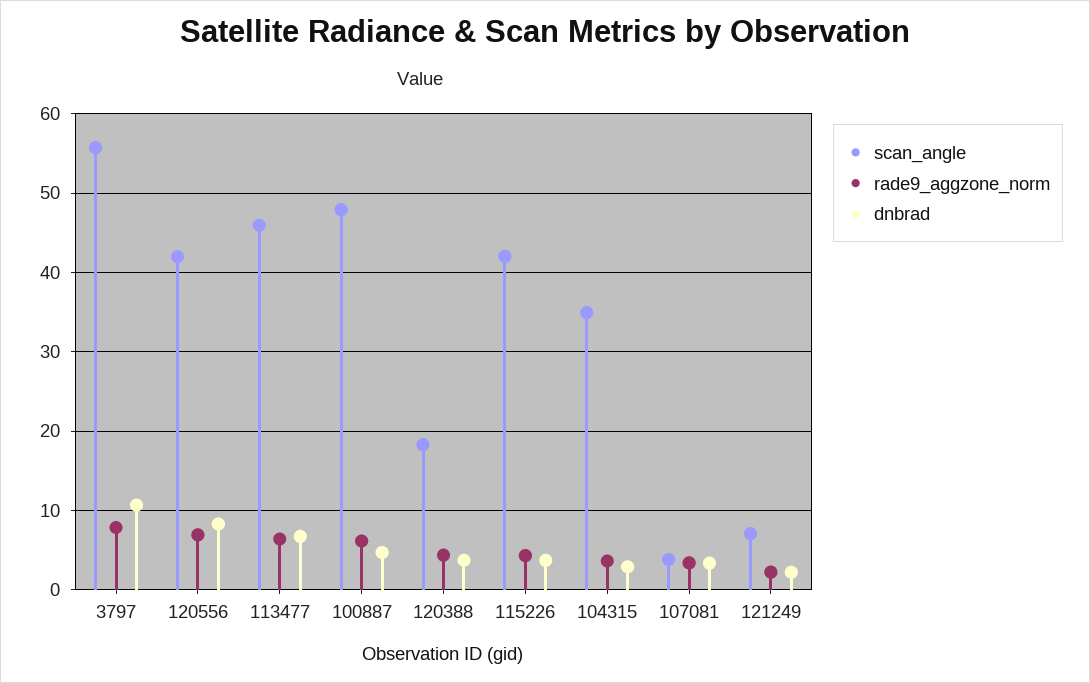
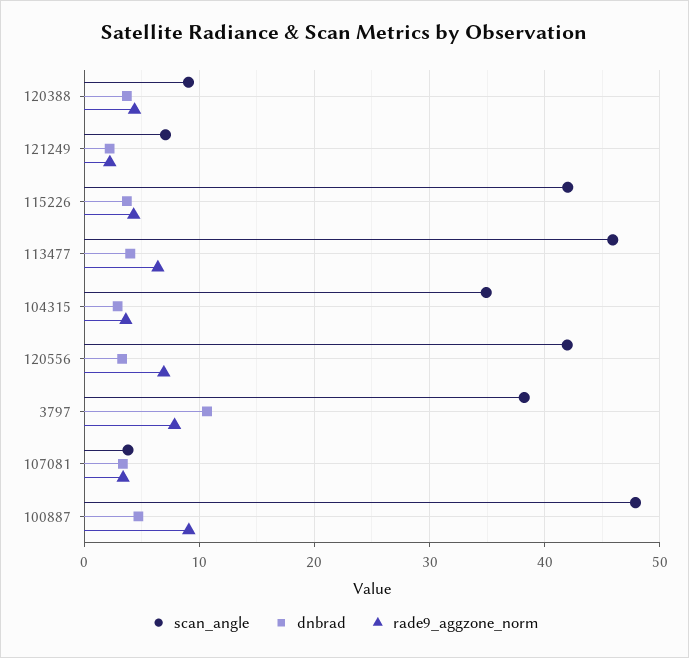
scan_angle, 3797: 56 -> 38
dnbrad, 120556: 8 -> 3
dnbrad, 113477: 7 -> 4
rade9_aggzone_norm, 100887: 6 -> 9
scan_angle, 120388: 18 -> 9

